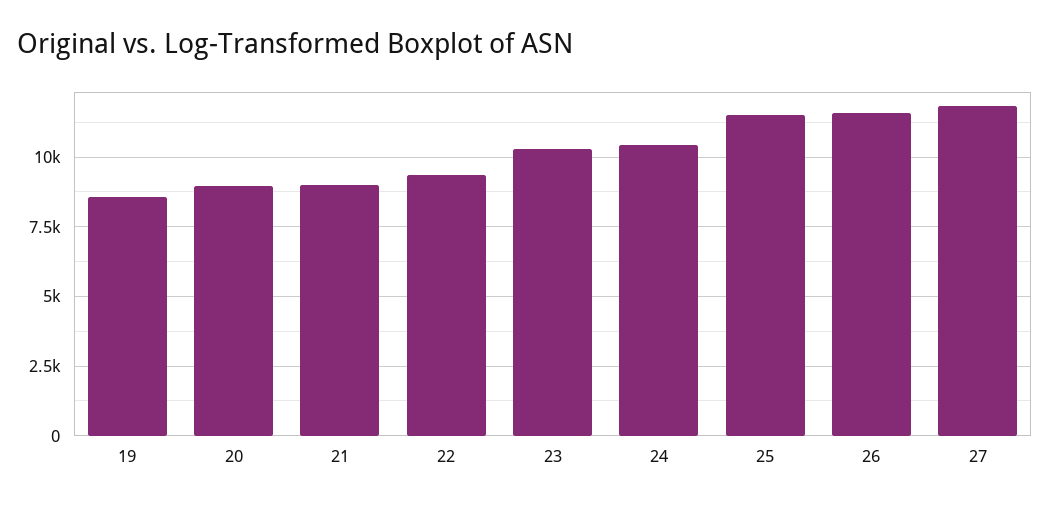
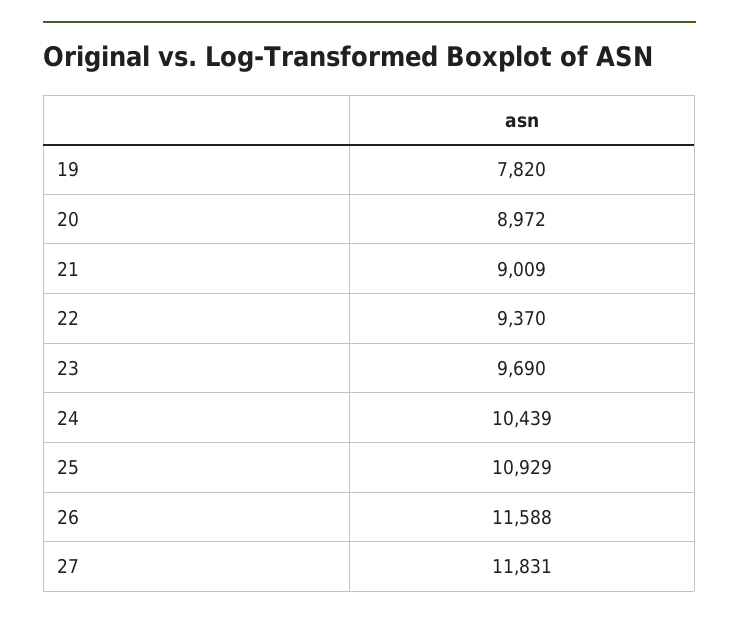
19: 8500 -> 7820
23: 10250 -> 9690
25: 11500 -> 10929

